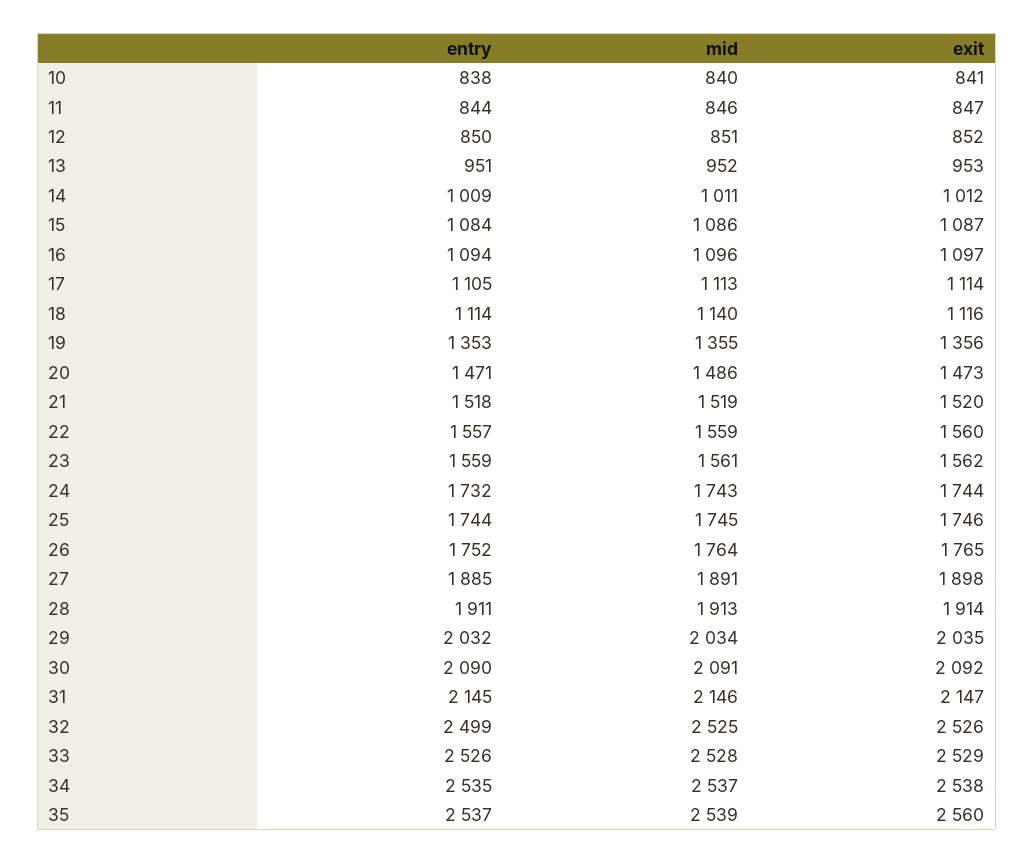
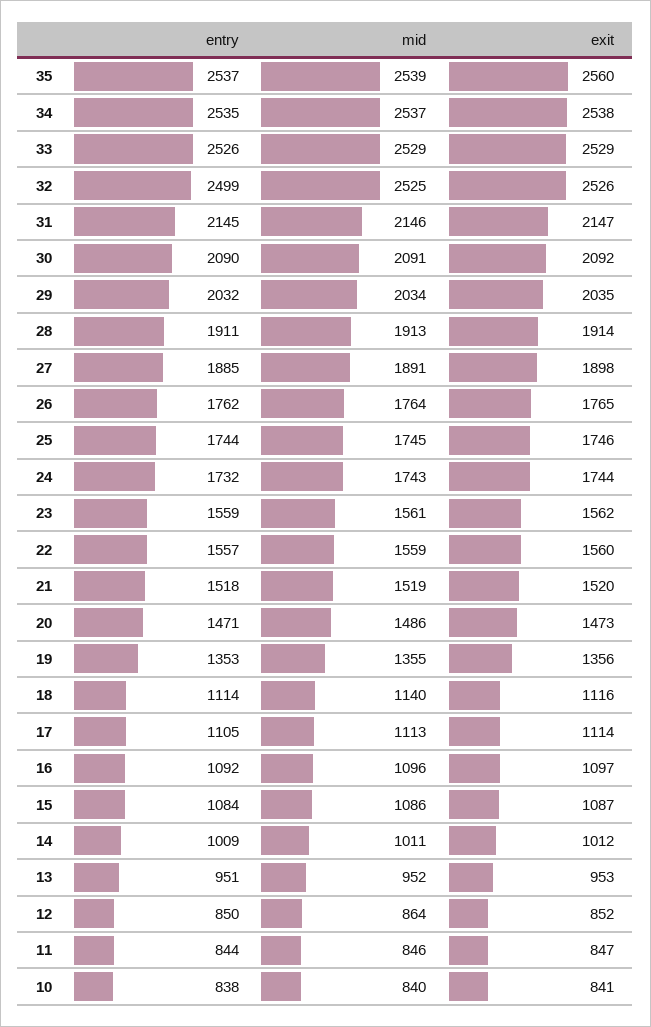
mid, 12: 851 -> 864
entry, 16: 1094 -> 1092
entry, 26: 1752 -> 1762
mid, 33: 2528 -> 2529

